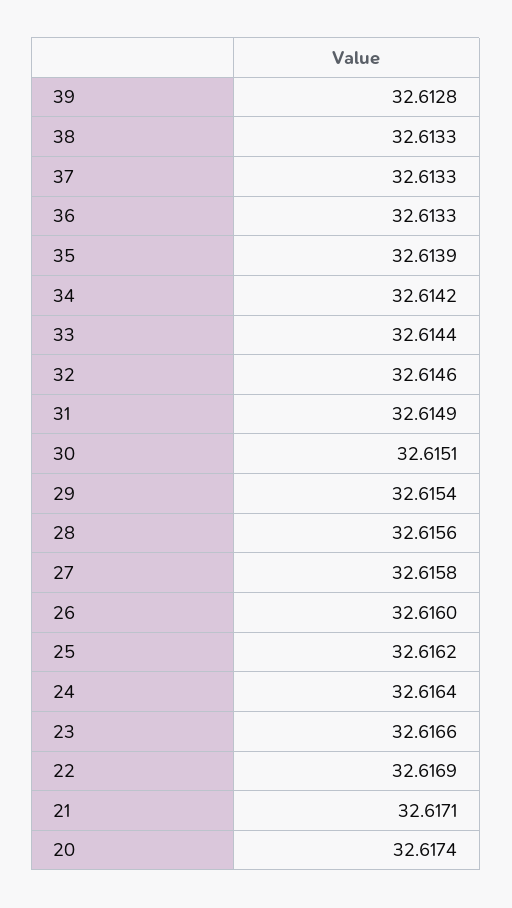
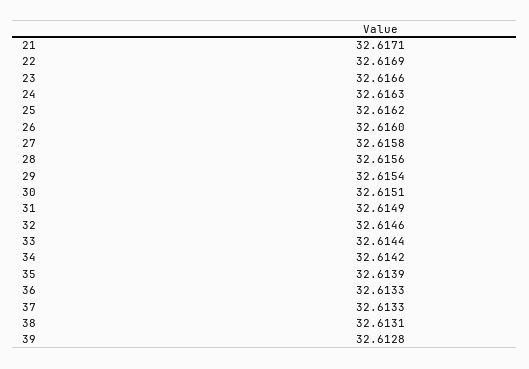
38: 32.6133 -> 32.6131
24: 32.6164 -> 32.6163
20: 32.6174 -> none

